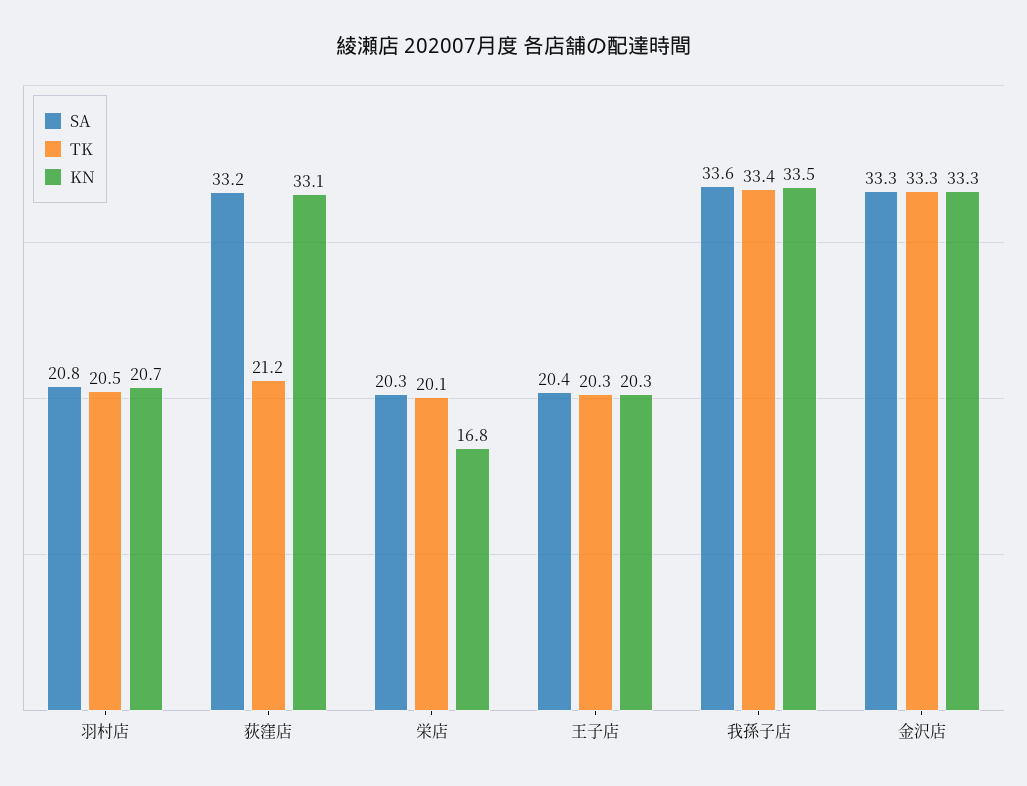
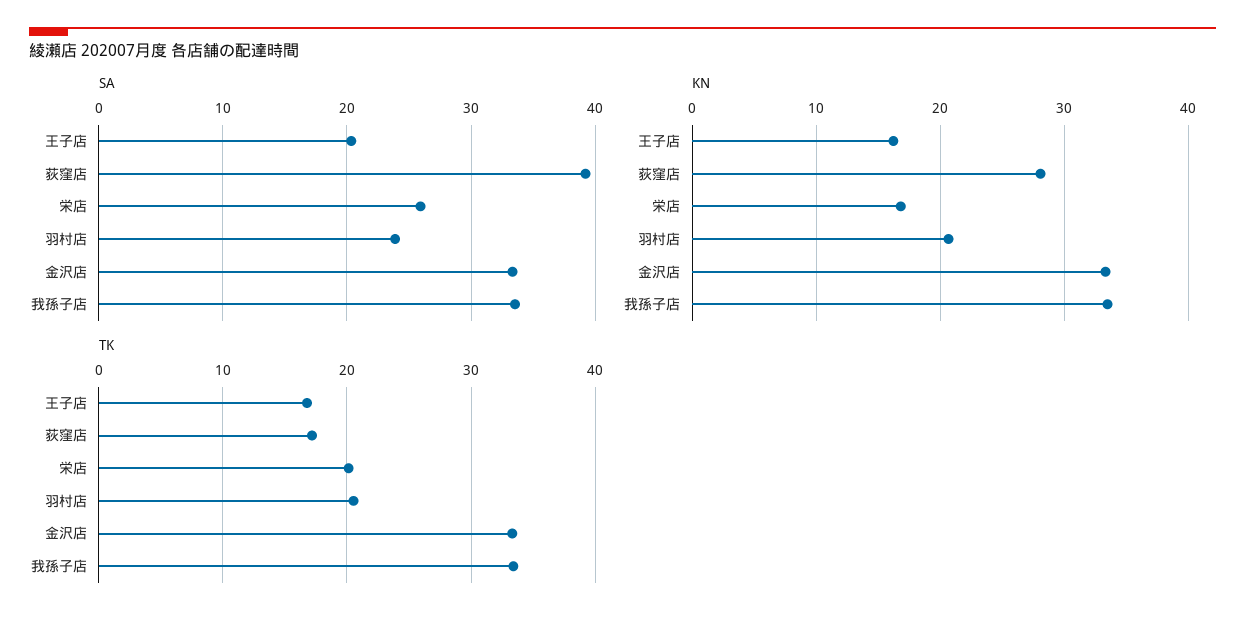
SA, 羽村店: 20.8 -> 24
SA, 荻窪店: 33.2 -> 39
TK, 荻窪店: 21.2 -> 17
KN, 荻窪店: 33.1 -> 28
SA, 栄店: 20.3 -> 26
TK, 王子店: 20.3 -> 17
KN, 王子店: 20.3 -> 16

